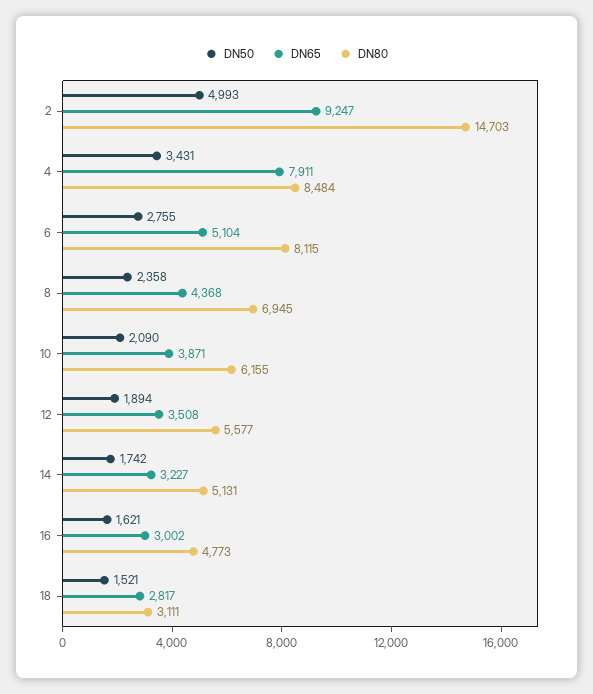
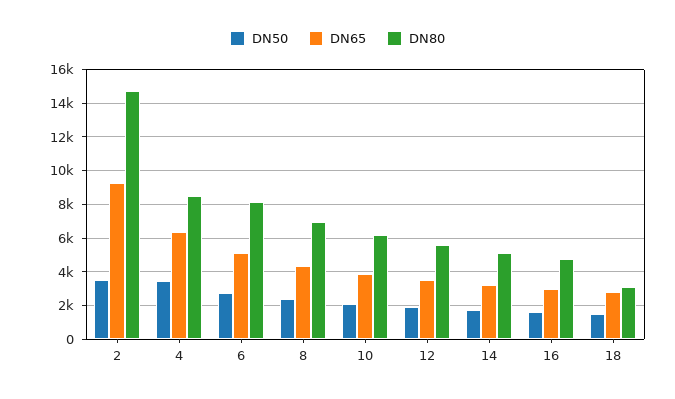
DN50, 2: 4993 -> 3500
DN65, 4: 7911 -> 6500

